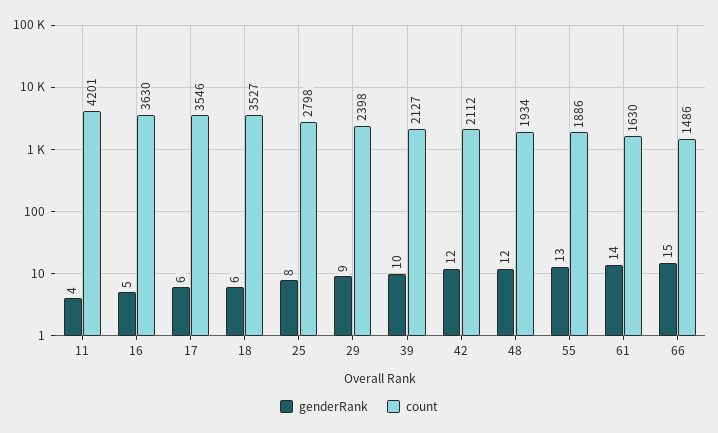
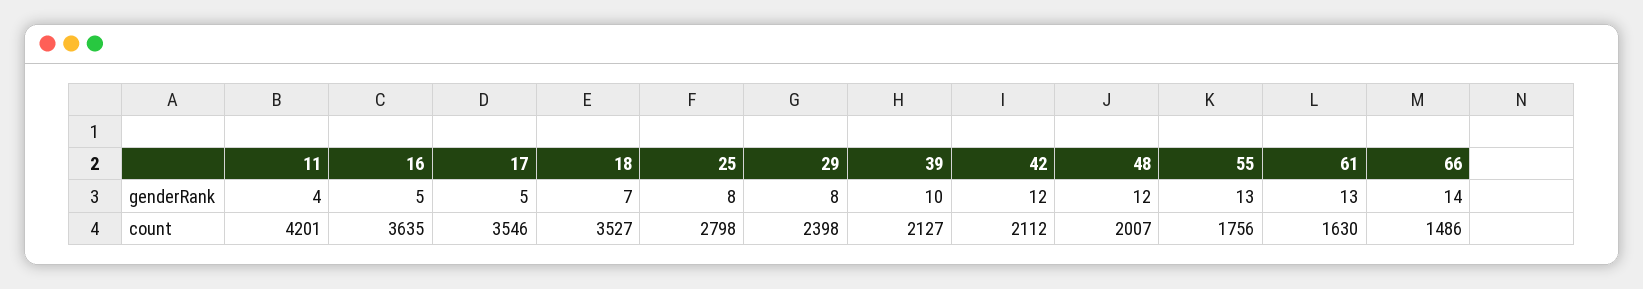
count, 16: 3630 -> 3635
genderRank, 17: 6 -> 5
genderRank, 18: 6 -> 7
genderRank, 29: 9 -> 8
count, 48: 1934 -> 2007
count, 55: 1886 -> 1756
genderRank, 61: 14 -> 13
genderRank, 66: 15 -> 14

